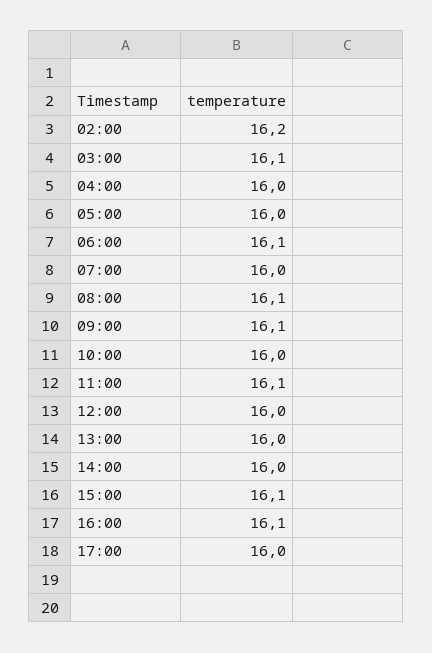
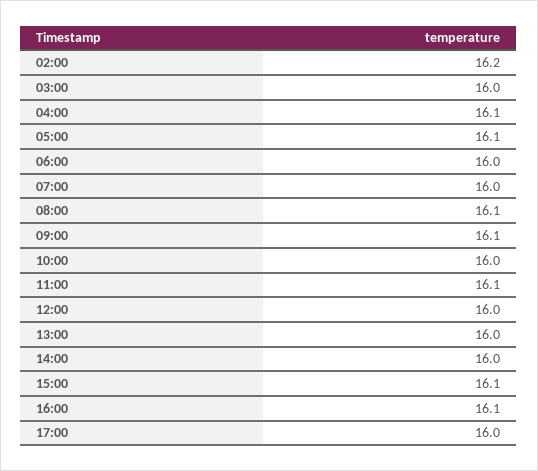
03:00: 16.1 -> 16
04:00: 16 -> 16.1
05:00: 16 -> 16.1
06:00: 16.1 -> 16

